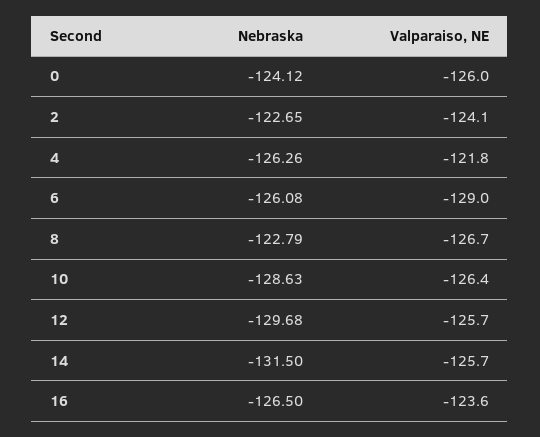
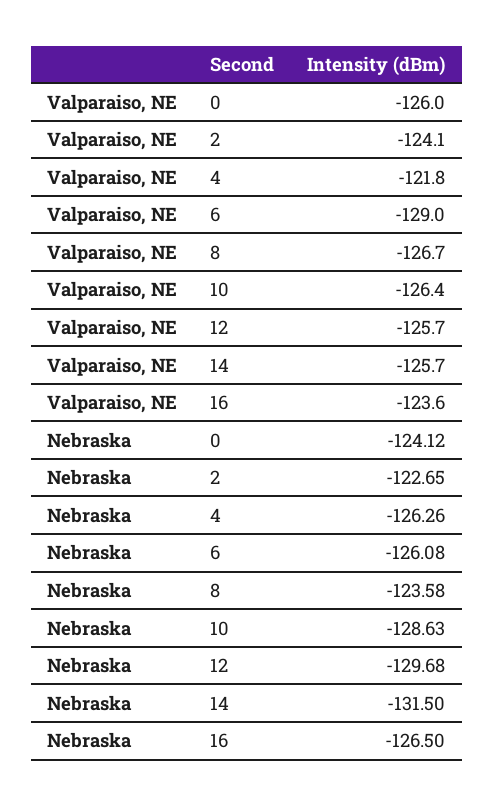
Nebraska, 8: -122.79 -> -123.58

